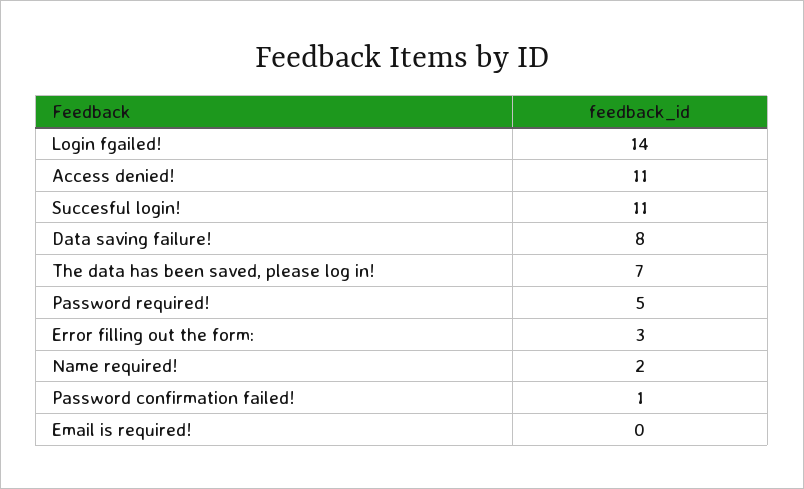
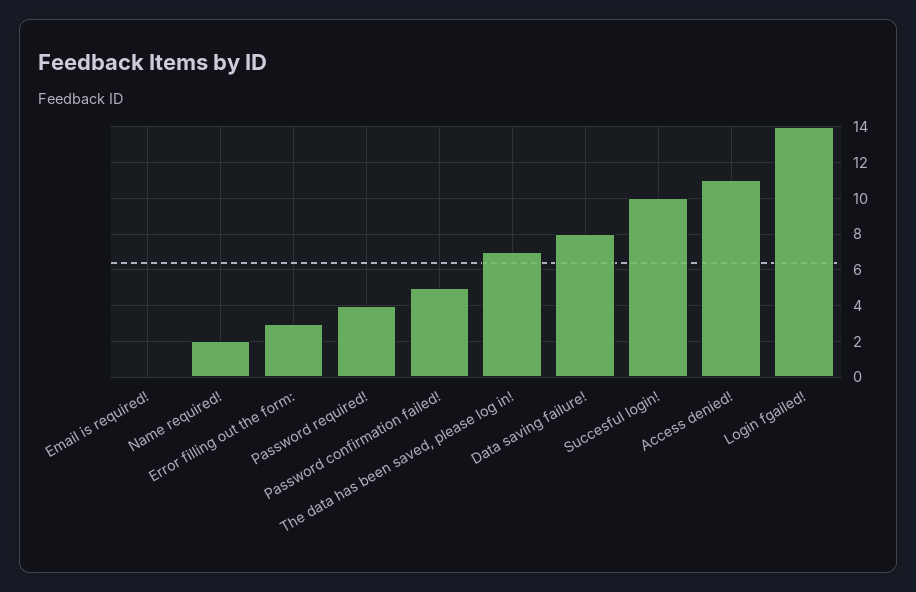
Succesful login!: 11 -> 10
Password required!: 5 -> 4
Password confirmation failed!: 1 -> 5

